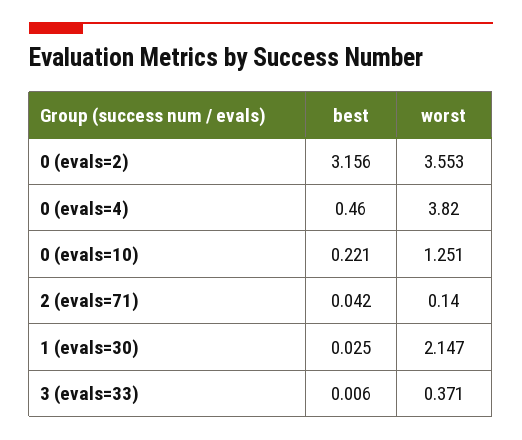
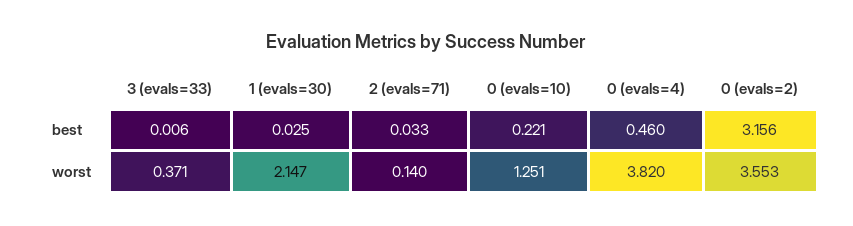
best, 2 (evals=71): 0.042 -> 0.033

